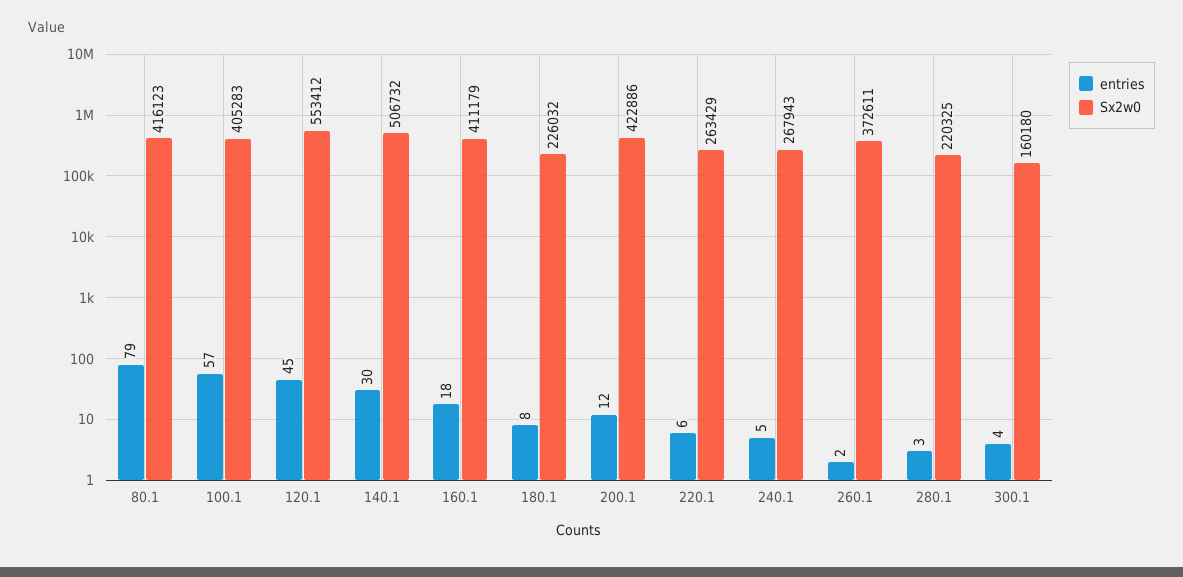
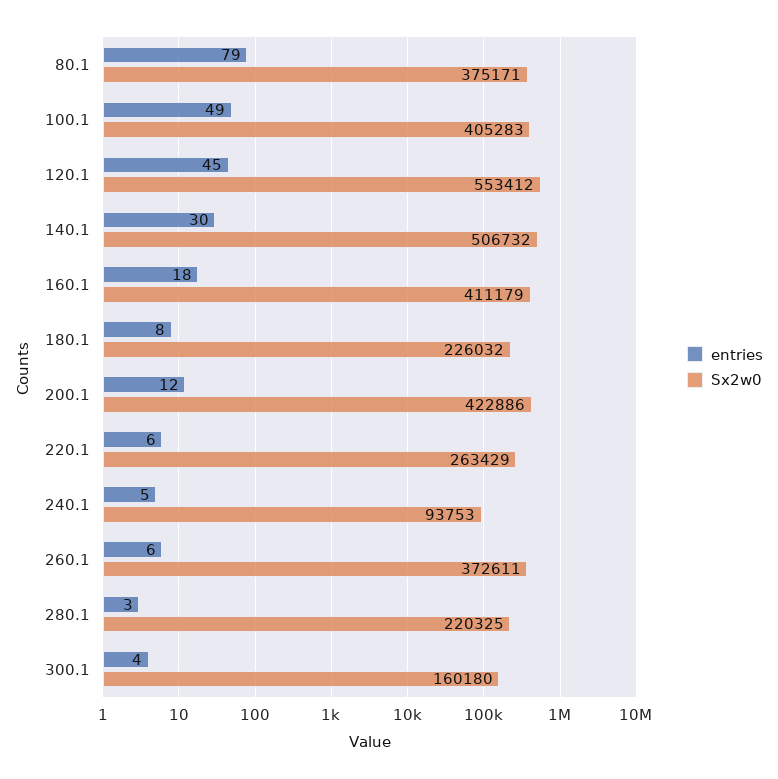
Sx2w0, 80.1: 416123 -> 375171
entries, 100.1: 57 -> 49
Sx2w0, 240.1: 267943 -> 93753
entries, 260.1: 2 -> 6

